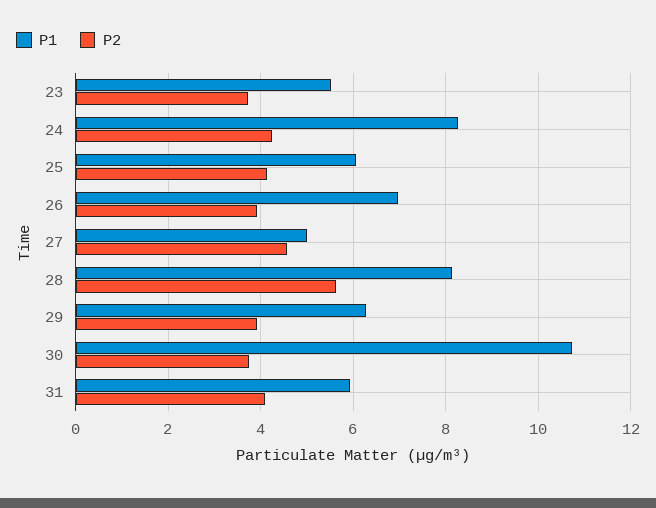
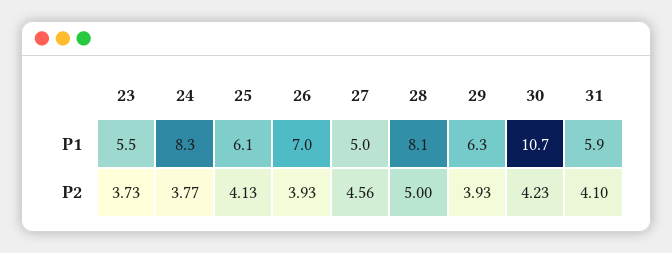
P2, 24: 4.2 -> 3.77
P2, 28: 5.6 -> 5
P2, 30: 3.8 -> 4.23

